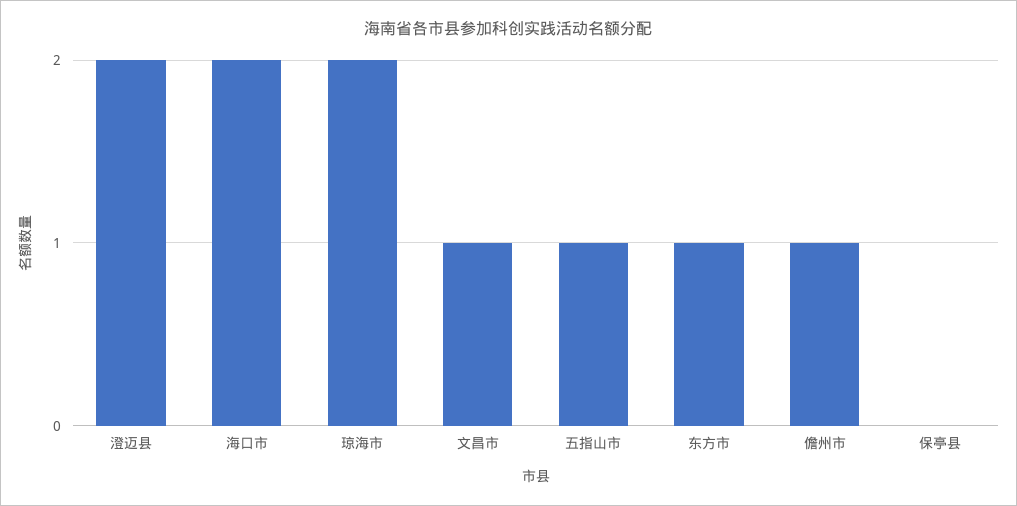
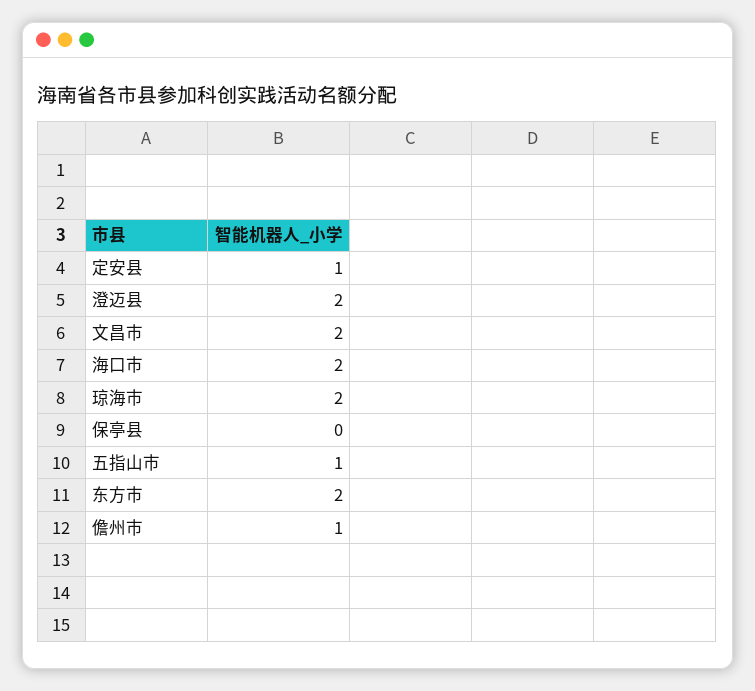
文昌市: 1 -> 2
东方市: 1 -> 2
定安县: none -> 1

